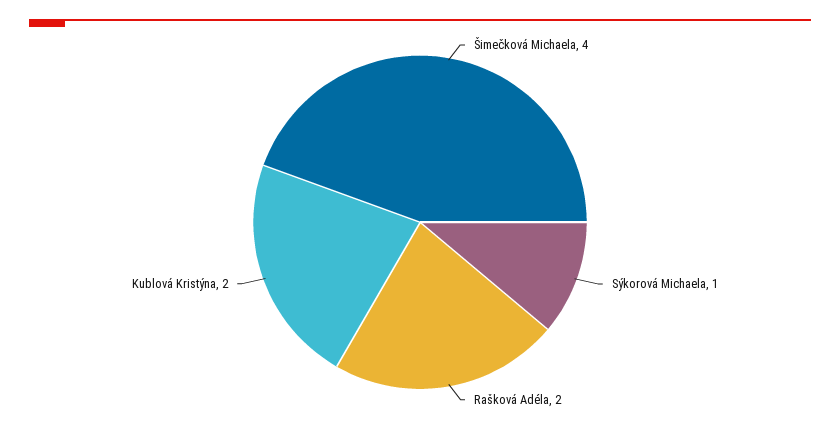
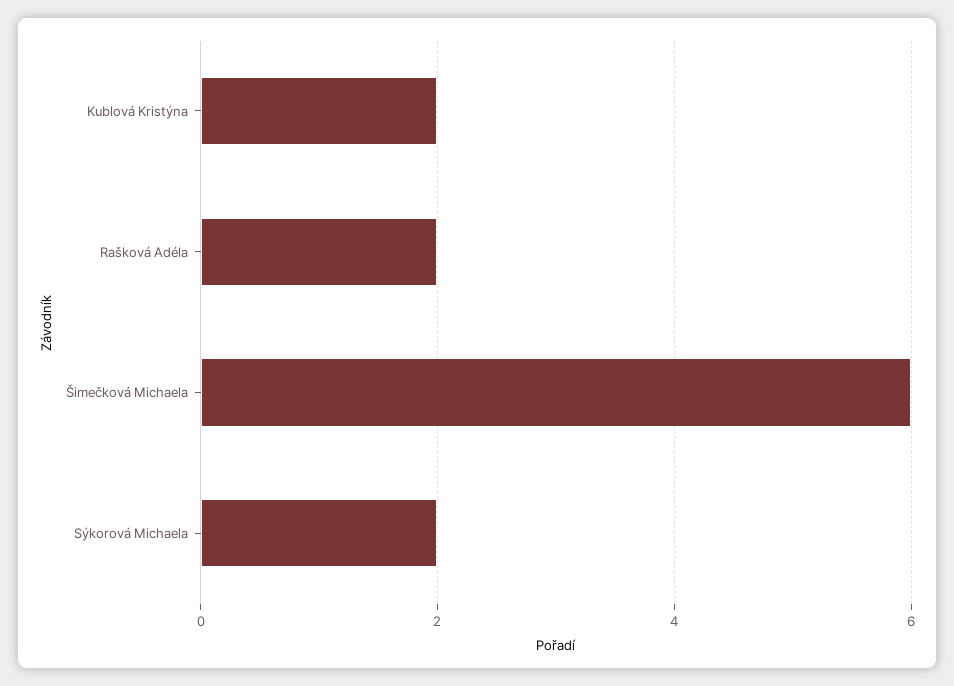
Šimečková Michaela: 4 -> 6
Sýkorová Michaela: 1 -> 2

